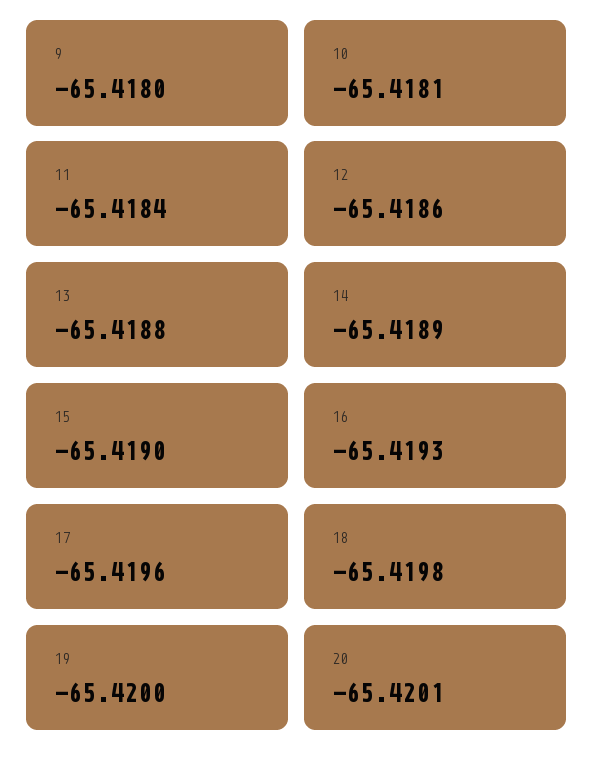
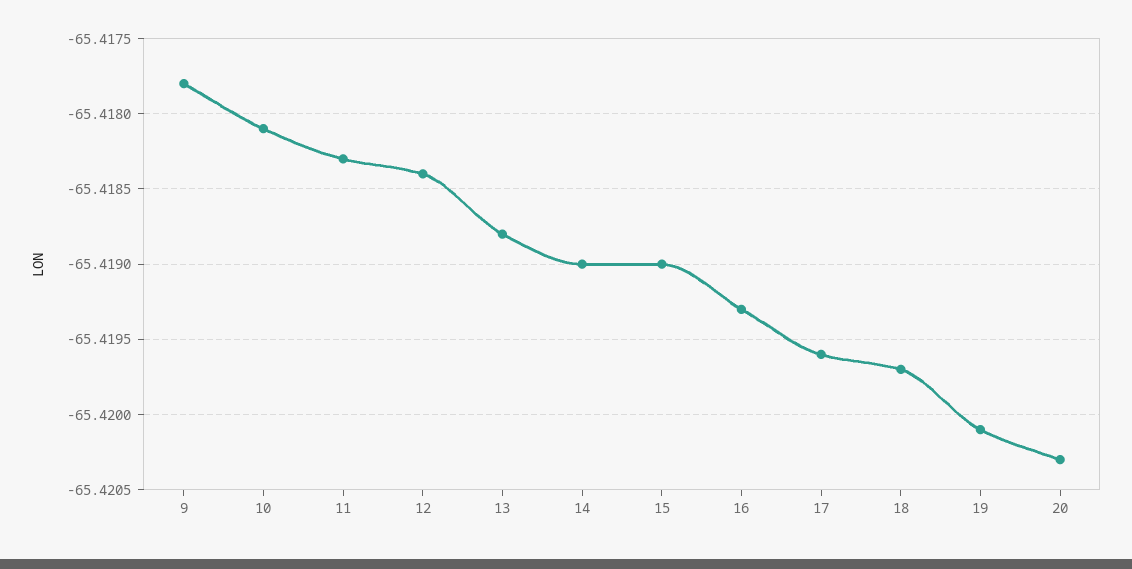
9: -65.418 -> -65.4178
11: -65.4184 -> -65.4183
12: -65.4186 -> -65.4184
14: -65.4189 -> -65.419
18: -65.4198 -> -65.4197
19: -65.42 -> -65.4201
20: -65.4201 -> -65.4203

